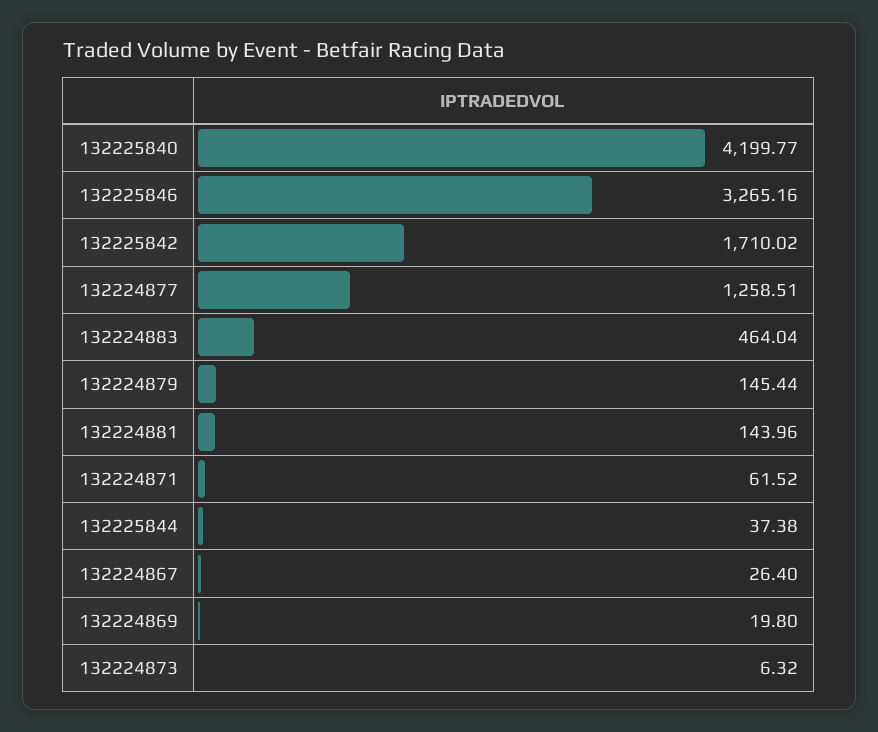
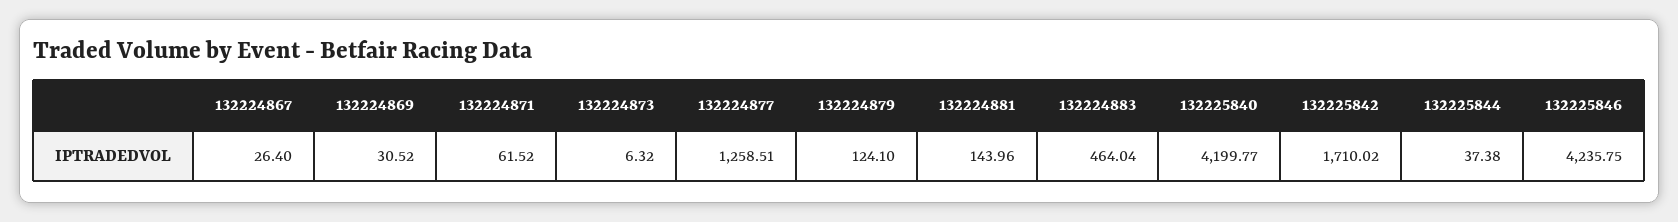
132225846: 3265.16 -> 4235.75
132224879: 145.44 -> 124.1
132224869: 19.8 -> 30.52

